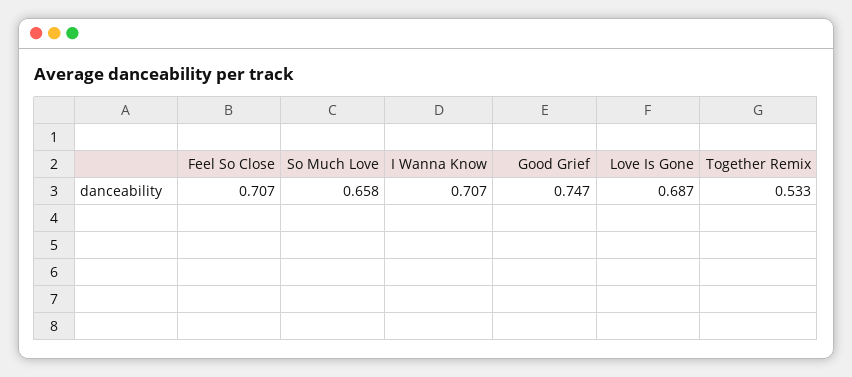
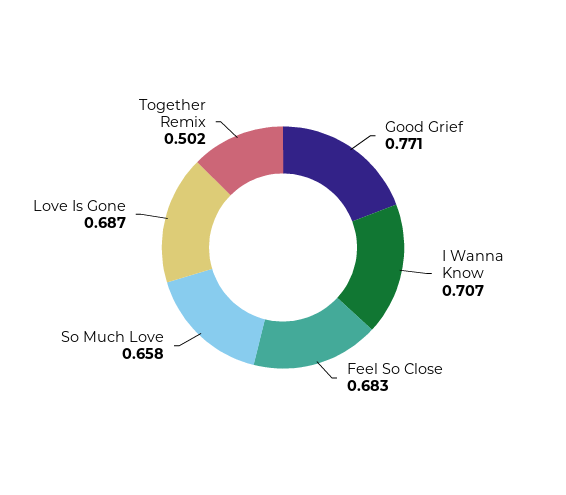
Feel So Close: 0.707 -> 0.683
Good Grief: 0.747 -> 0.771
Together Remix: 0.533 -> 0.502

